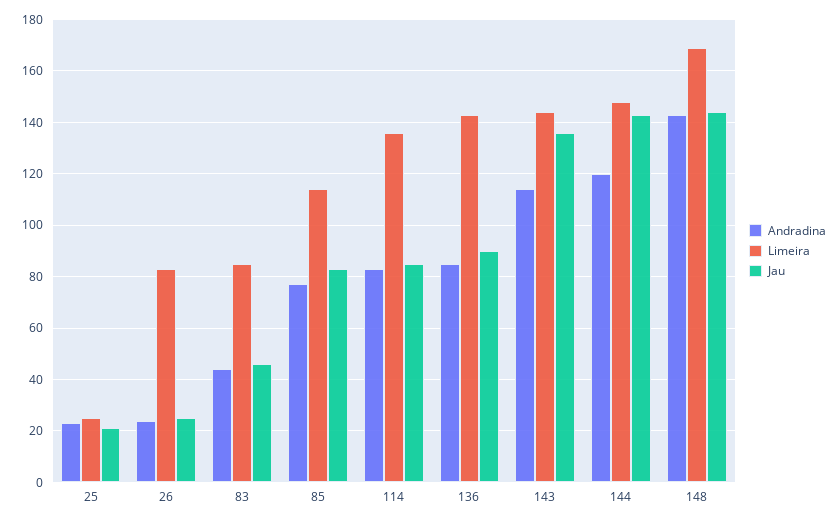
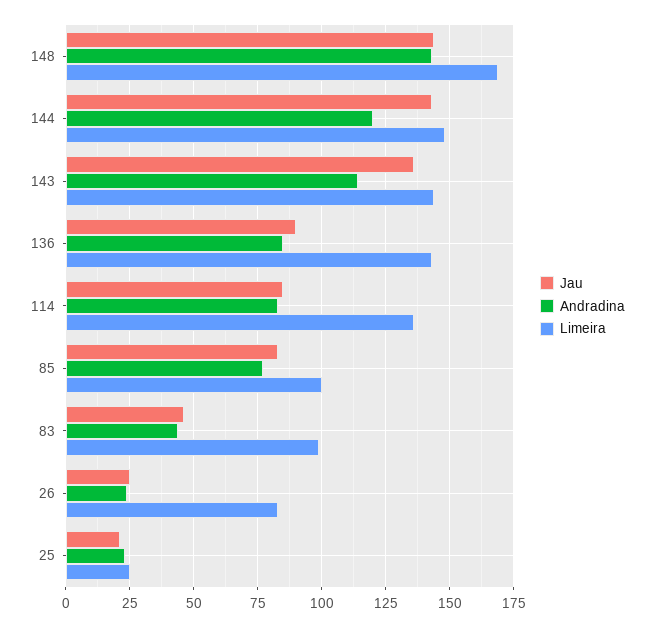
Limeira, 83: 85 -> 100
Limeira, 85: 115 -> 100

